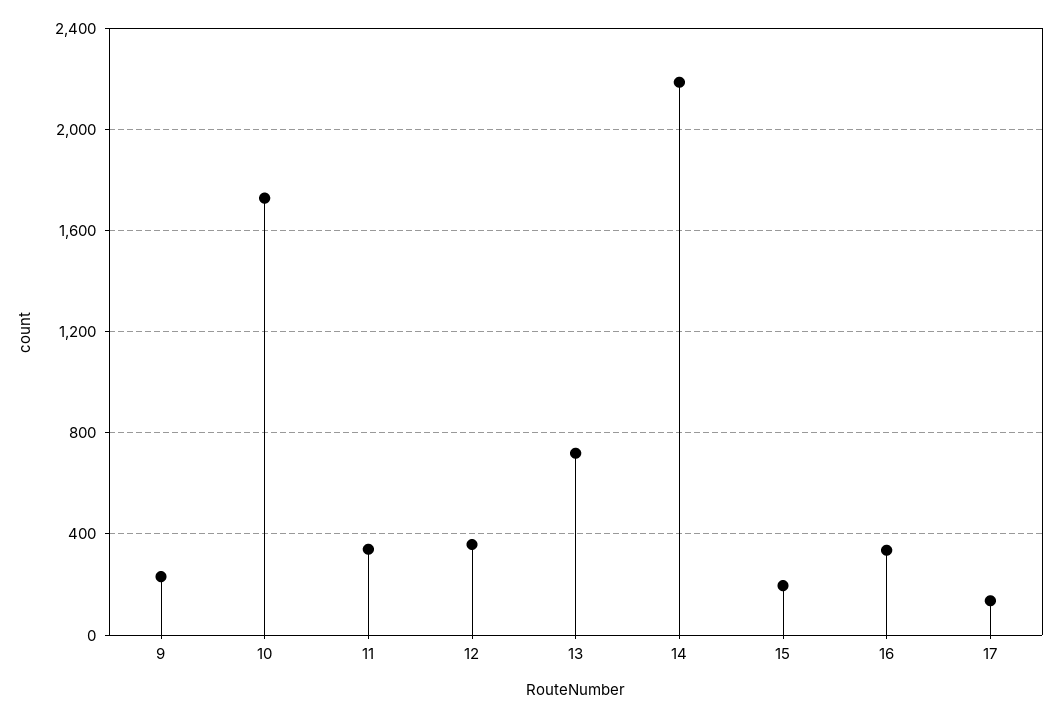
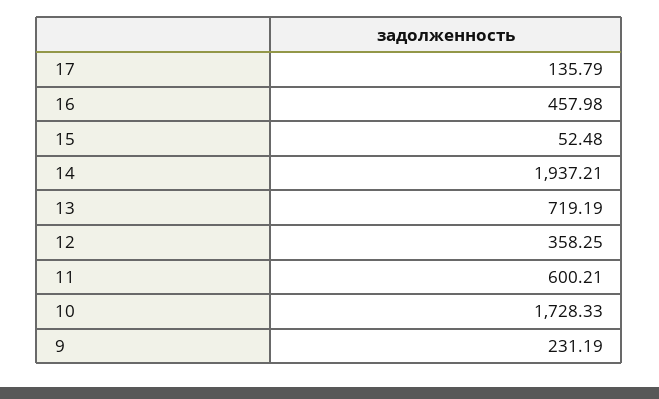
11: 350 -> 600.21
14: 2200 -> 1937.21
15: 200 -> 52.48
16: 350 -> 457.98

